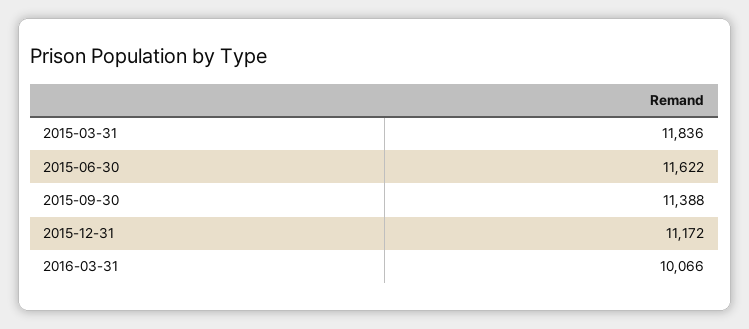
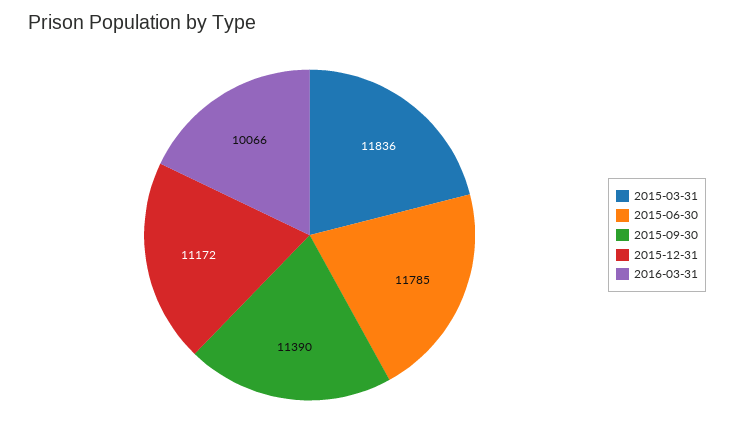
2015-06-30: 11622 -> 11785
2015-09-30: 11388 -> 11390

